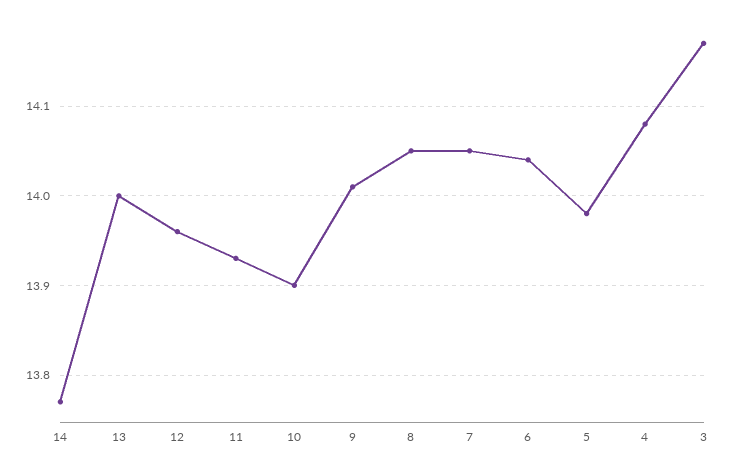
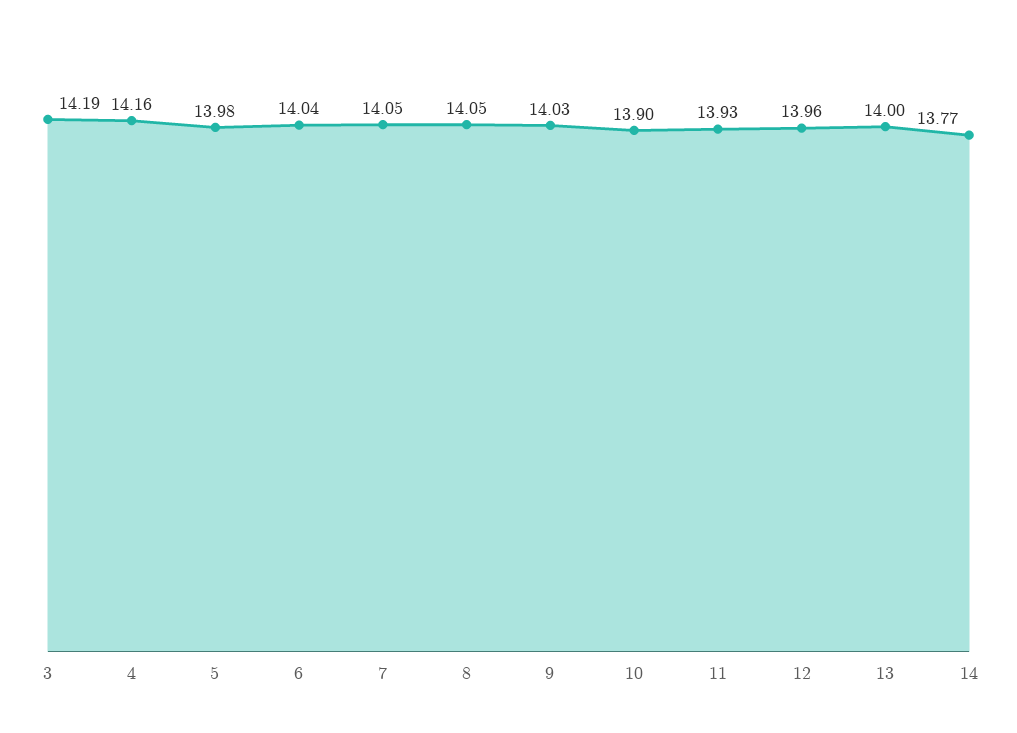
9: 14.01 -> 14.03
4: 14.08 -> 14.16
3: 14.17 -> 14.19

